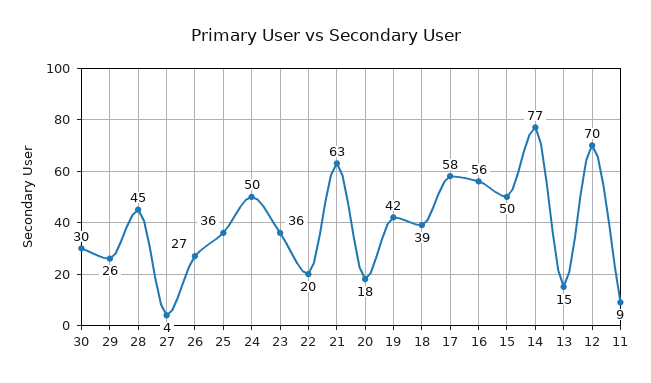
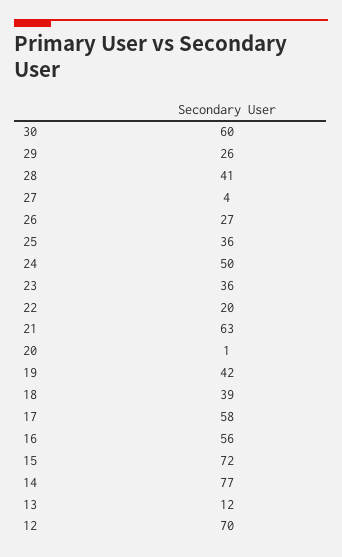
30: 30 -> 60
28: 45 -> 41
20: 18 -> 1
15: 50 -> 72
13: 15 -> 12
11: 9 -> none

